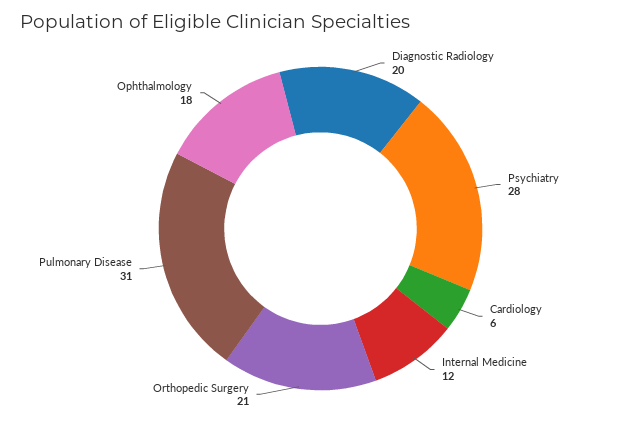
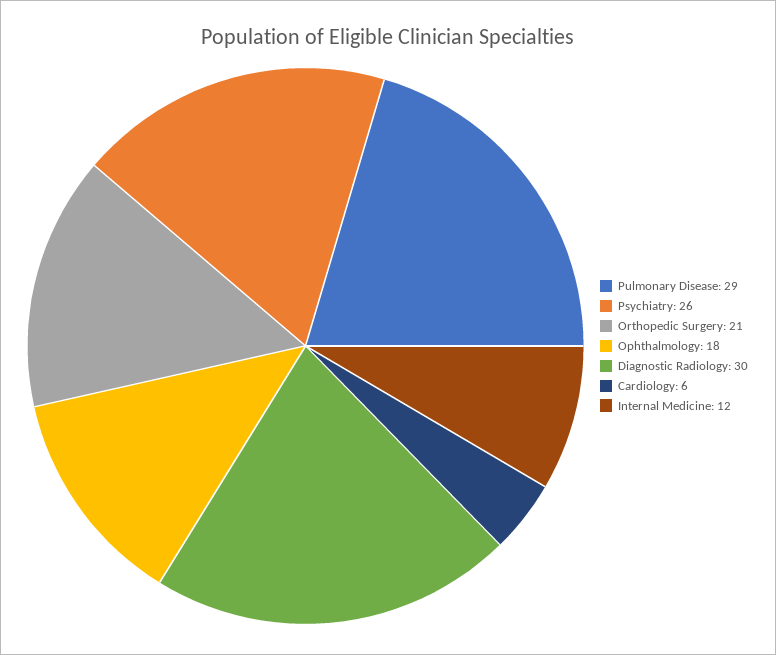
Diagnostic Radiology: 20 -> 30
Psychiatry: 28 -> 26
Pulmonary Disease: 31 -> 29

